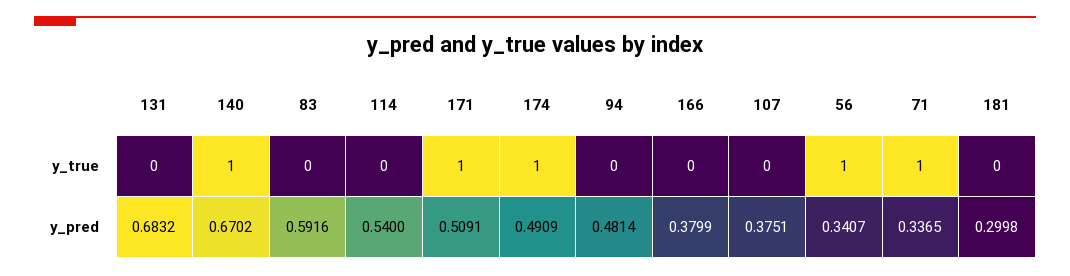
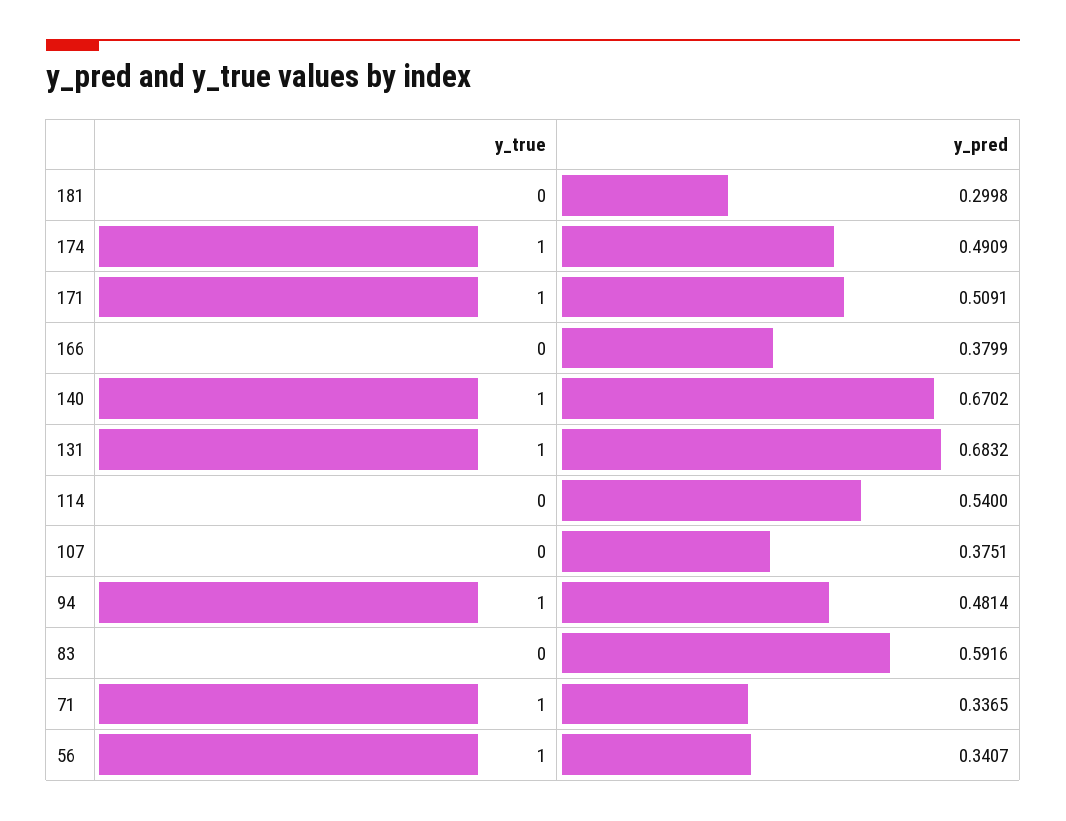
131, y_true: 0 -> 1
94, y_true: 0 -> 1

